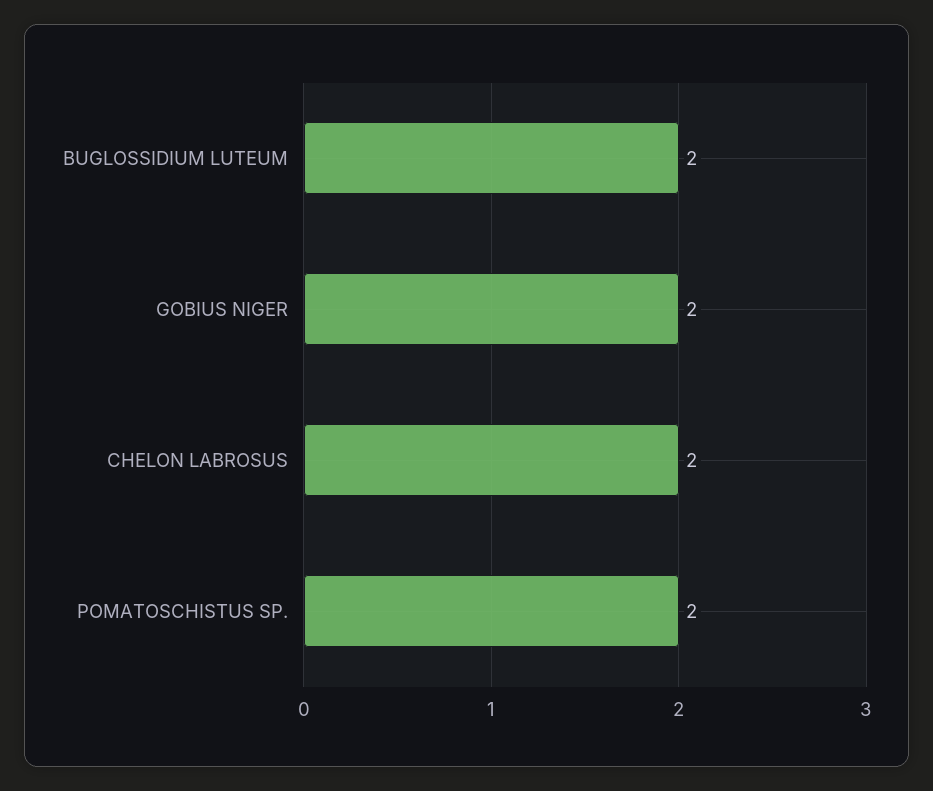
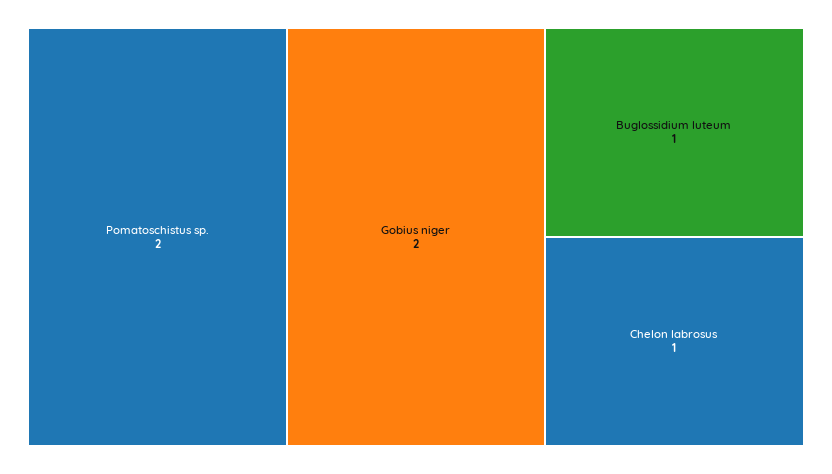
BUGLOSSIDIUM LUTEUM: 2 -> 1
CHELON LABROSUS: 2 -> 1

